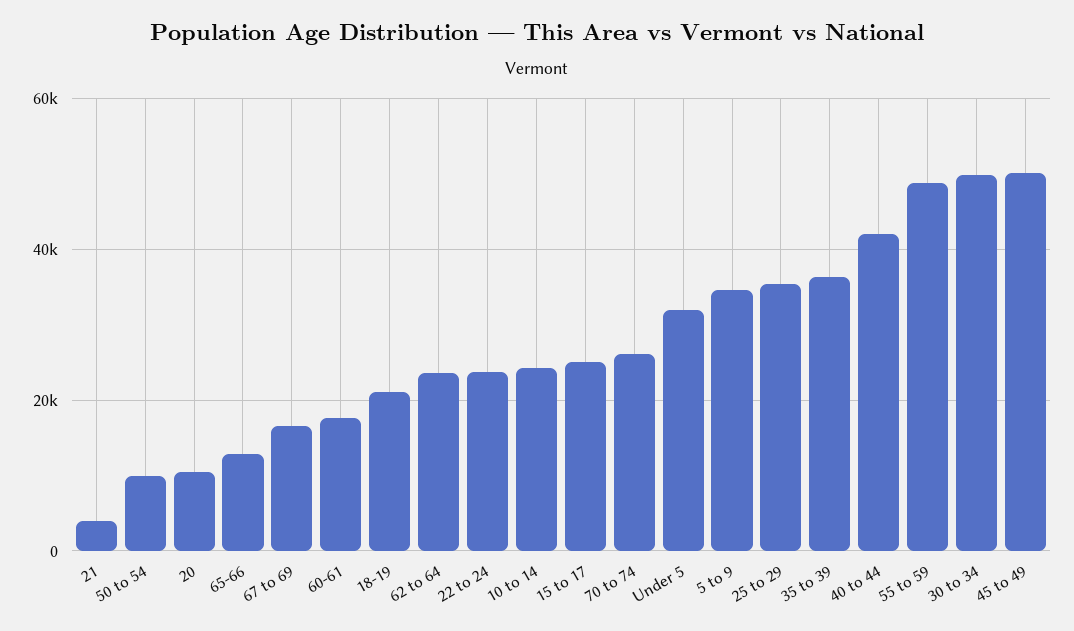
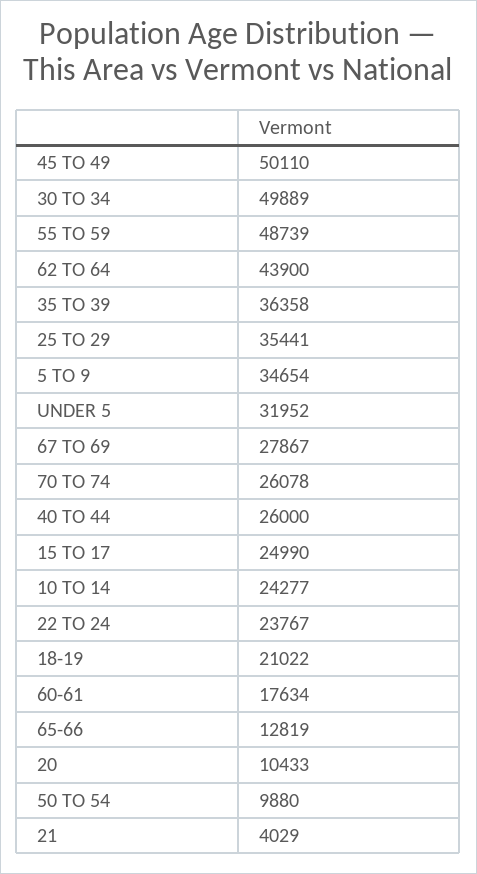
67 to 69: 16000 -> 27867
62 to 64: 24000 -> 43900
40 to 44: 42000 -> 26000

